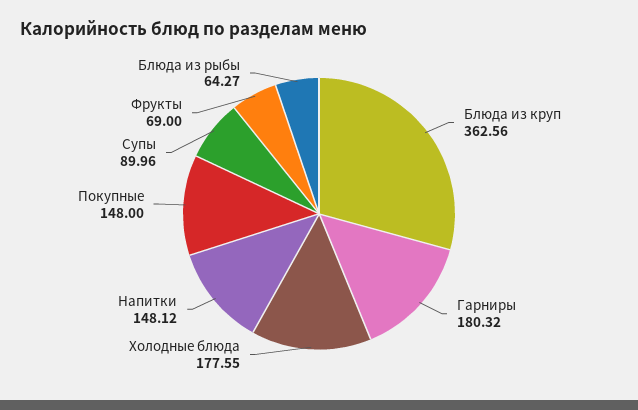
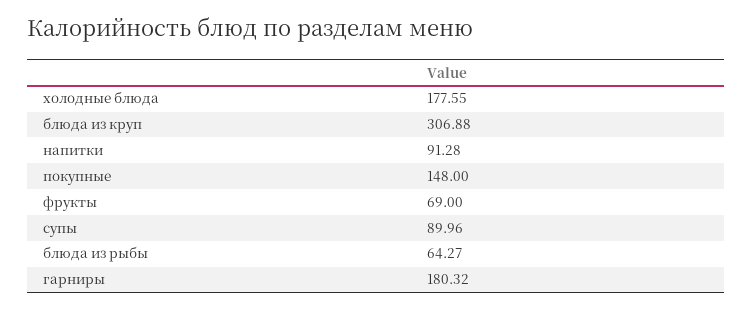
Блюда из круп: 362.56 -> 306.88
Напитки: 148.12 -> 91.28

